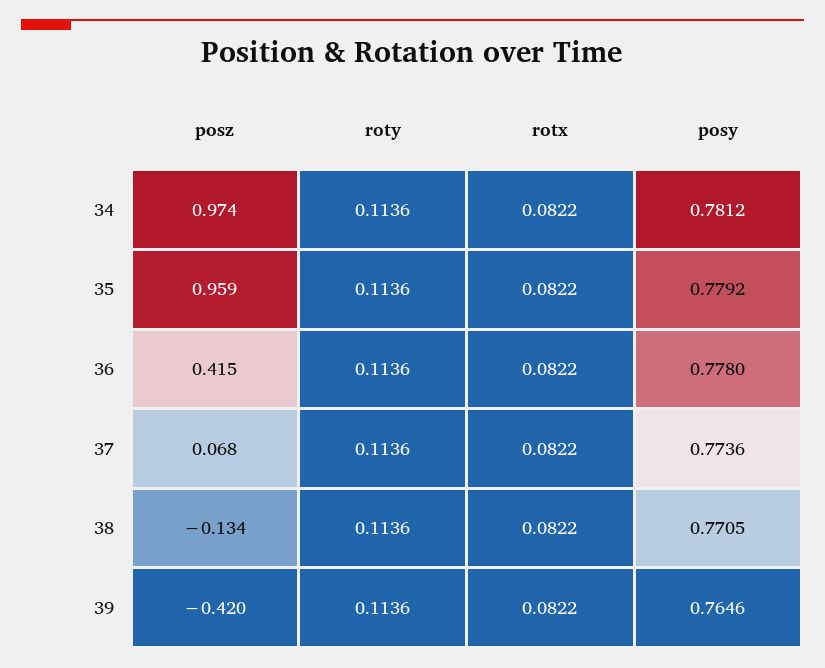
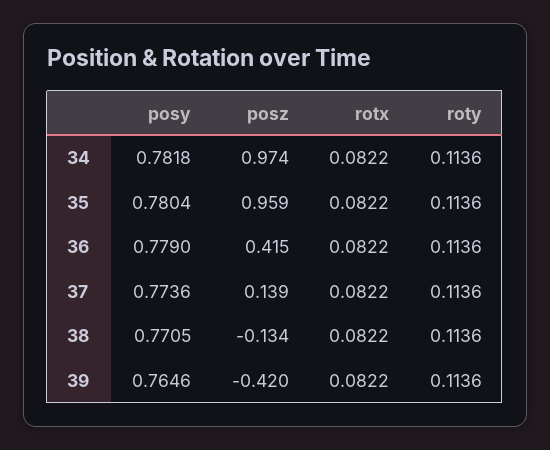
posy, 34: 0.7812 -> 0.7818
posy, 35: 0.7792 -> 0.7804
posy, 36: 0.778 -> 0.779
posz, 37: 0.068 -> 0.139

